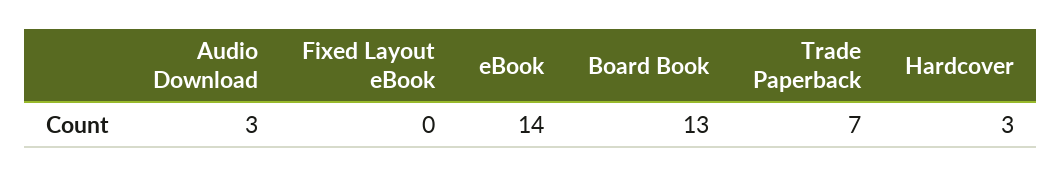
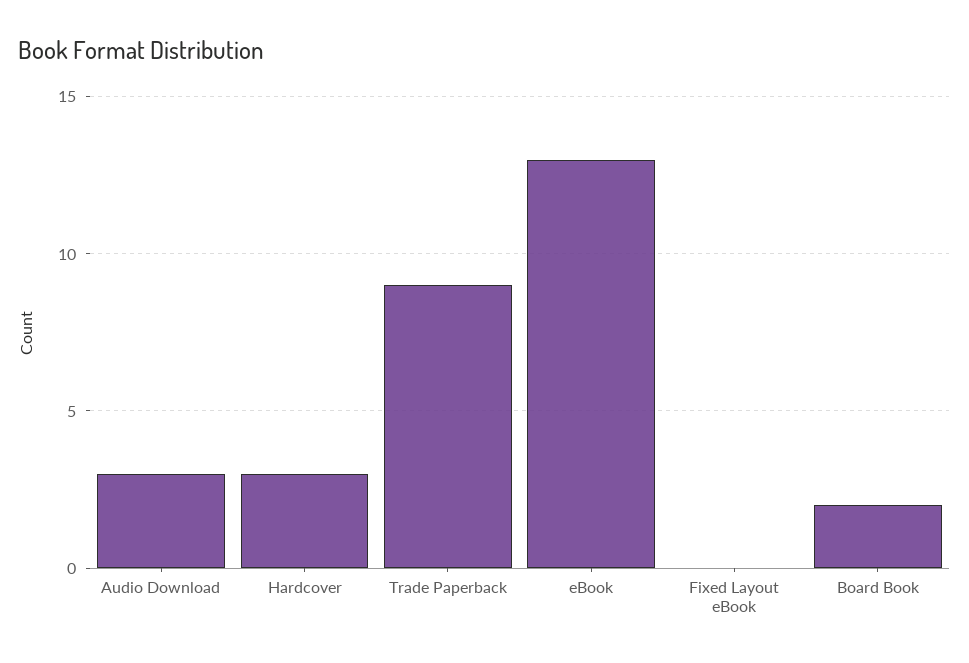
eBook: 14 -> 13
Board Book: 13 -> 2
Trade Paperback: 7 -> 9

